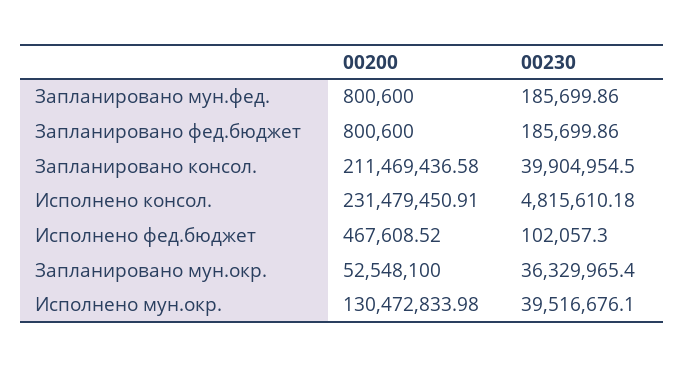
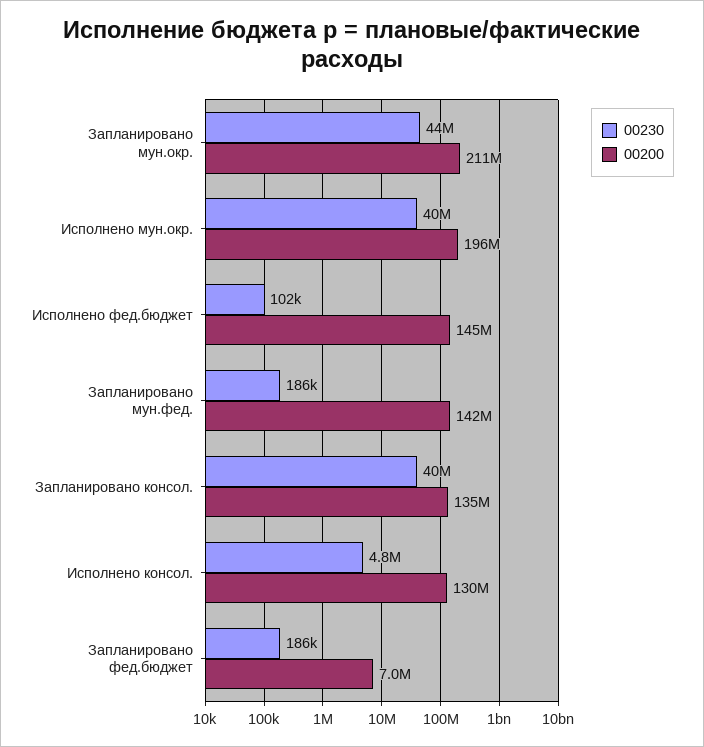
00200, Запланировано мун.фед.: 800600 -> 142000000
00200, Запланировано фед.бюджет: 800600 -> 7000000
00200, Запланировано консол.: 211469436.58 -> 135000000
00200, Исполнено консол.: 231479450.91 -> 130000000
00200, Исполнено фед.бюджет: 467608.52 -> 145000000
00200, Запланировано мун.окр.: 52548100 -> 211000000
00230, Запланировано мун.окр.: 36329965.4 -> 44000000
00200, Исполнено мун.окр.: 130472833.98 -> 196000000

